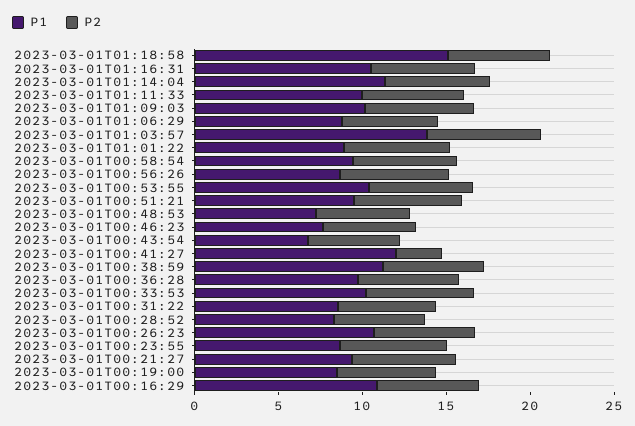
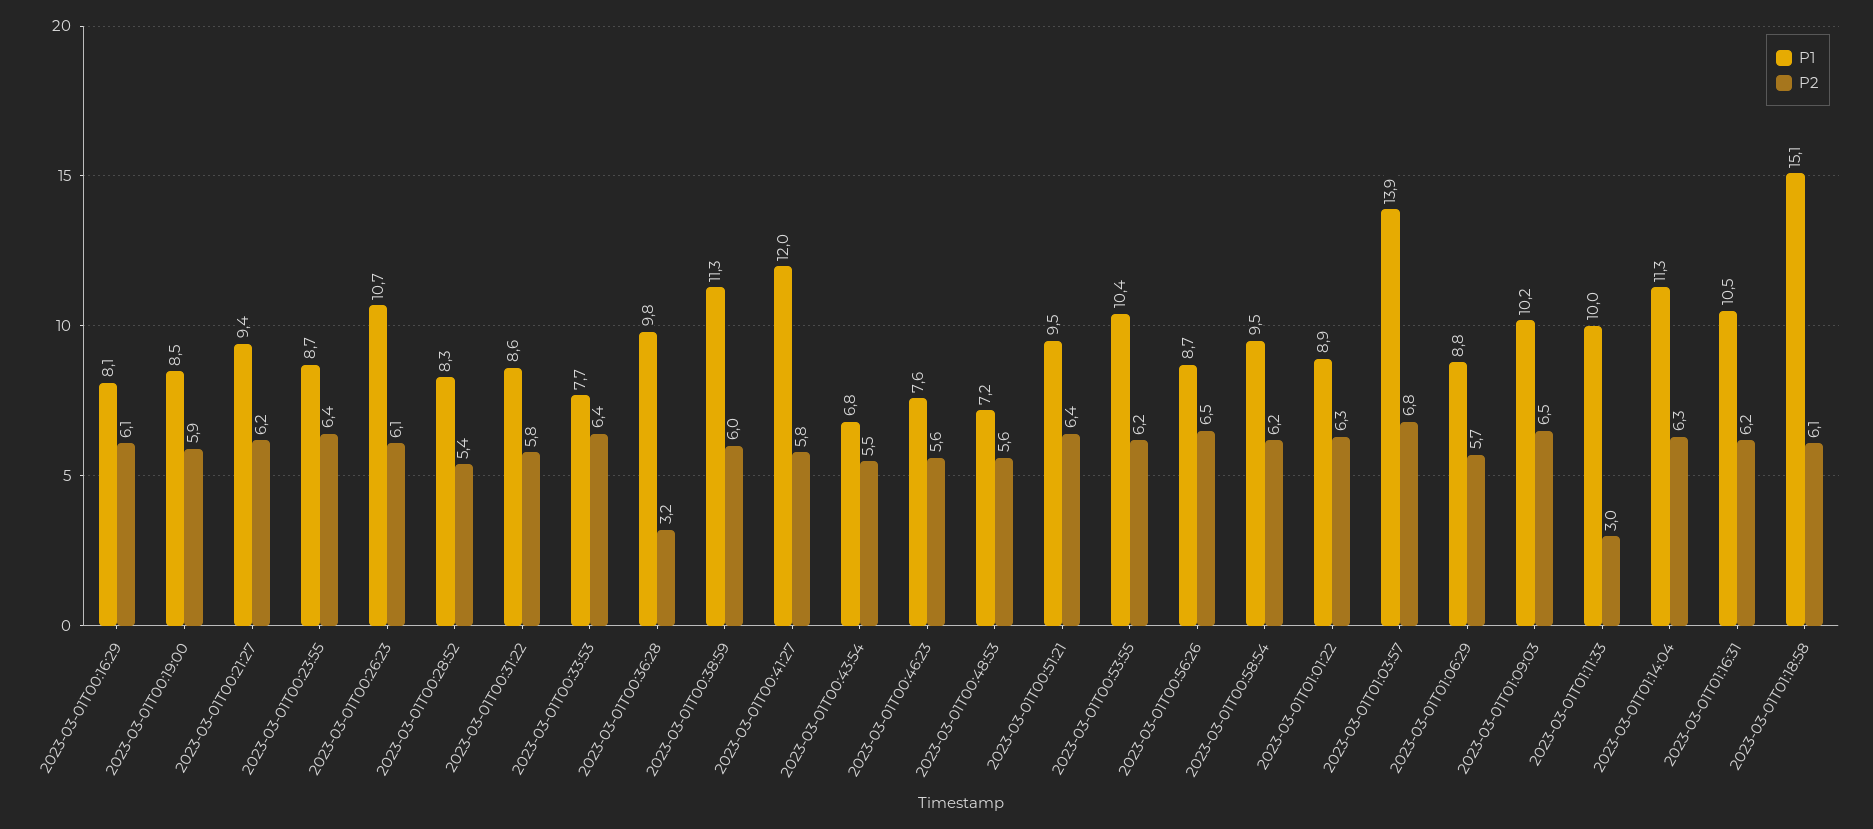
P2, 2023-03-01T01:11:33: 6 -> 3
P2, 2023-03-01T00:41:27: 3 -> 5.8
P2, 2023-03-01T00:36:28: 6 -> 3.2
P1, 2023-03-01T00:33:53: 10 -> 7.7
P1, 2023-03-01T00:16:29: 11 -> 8.1

